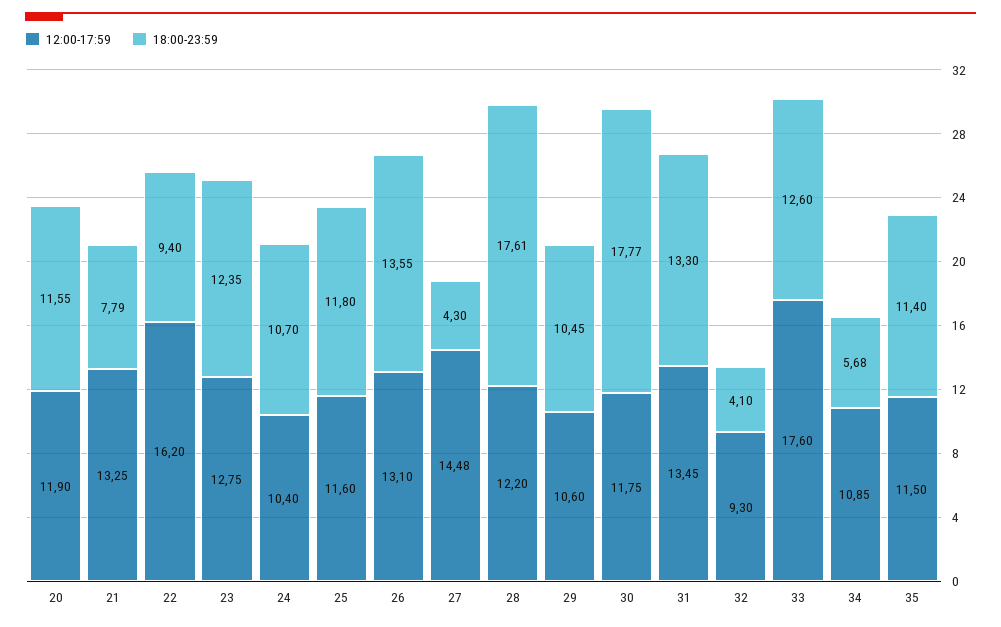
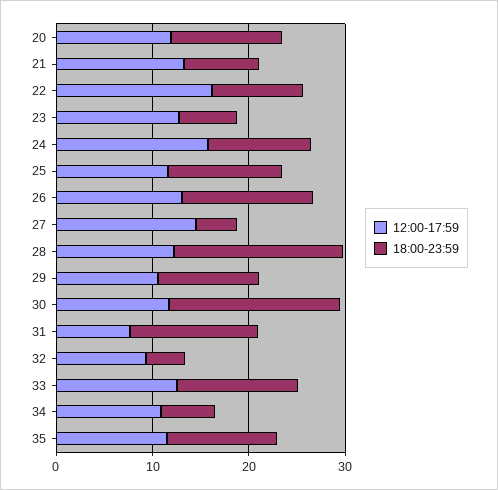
18:00-23:59, 23: 12.35 -> 6
12:00-17:59, 24: 10.4 -> 16
12:00-17:59, 31: 13.45 -> 8
12:00-17:59, 33: 17.6 -> 12

